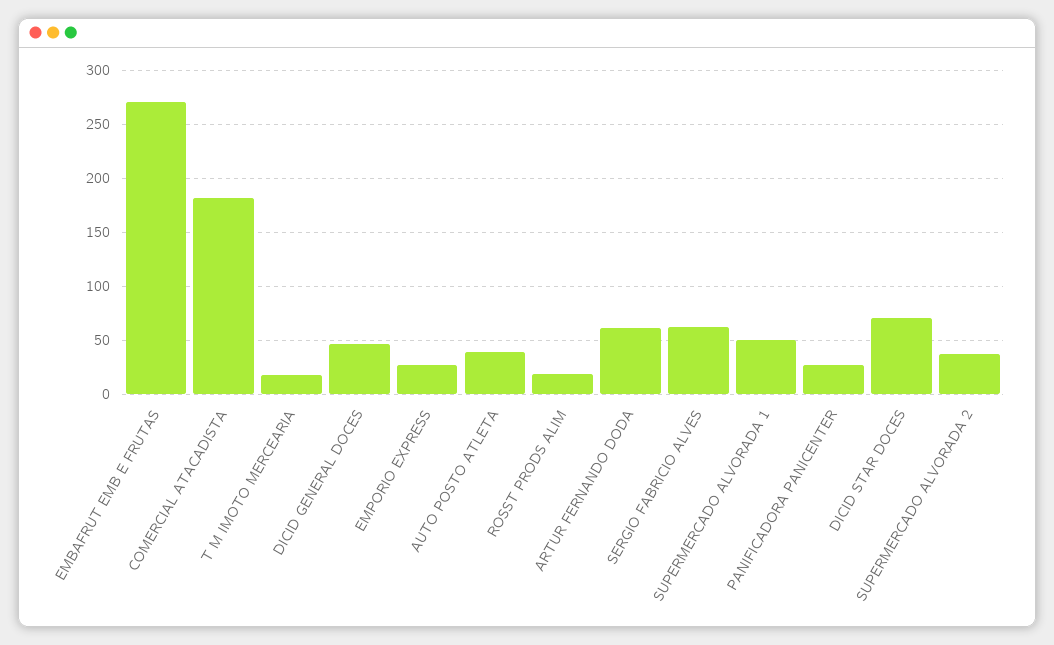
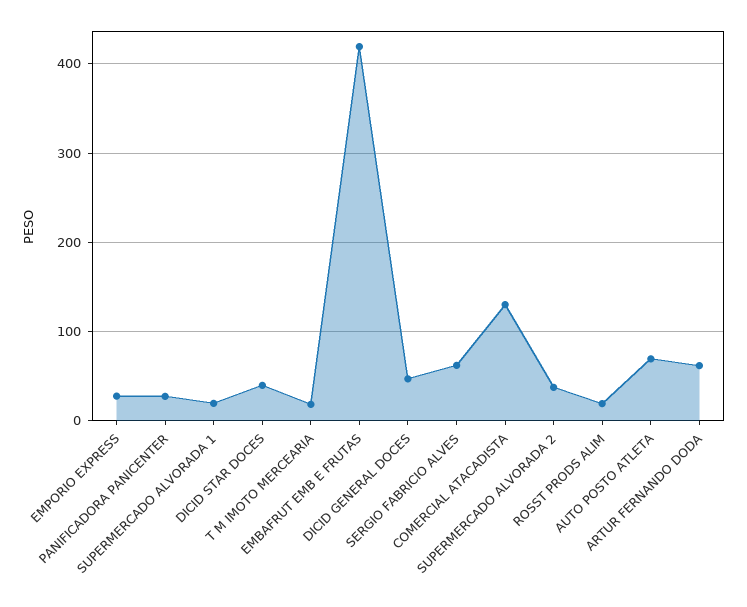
EMBAFRUT EMB E FRUTAS: 270 -> 420
COMERCIAL ATACADISTA: 180 -> 130
AUTO POSTO ATLETA: 40 -> 70
SUPERMERCADO ALVORADA 1: 50 -> 20
DICID STAR DOCES: 70 -> 40

